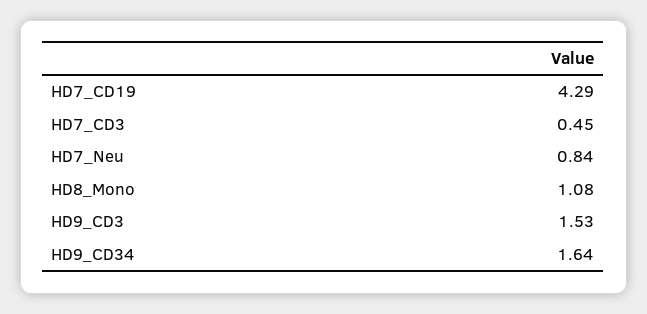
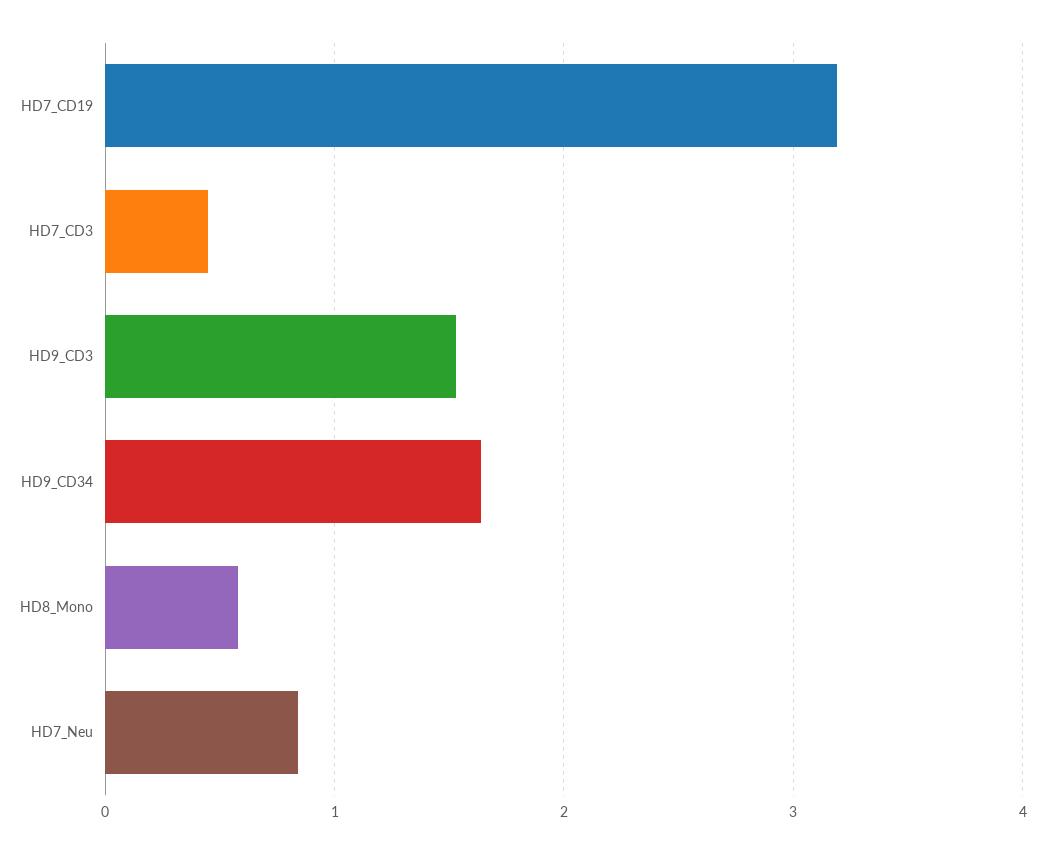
HD7_CD19: 4.29 -> 3.2
HD8_Mono: 1.08 -> 0.6

